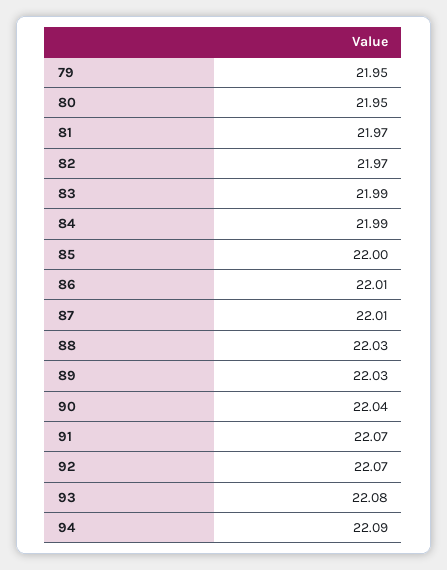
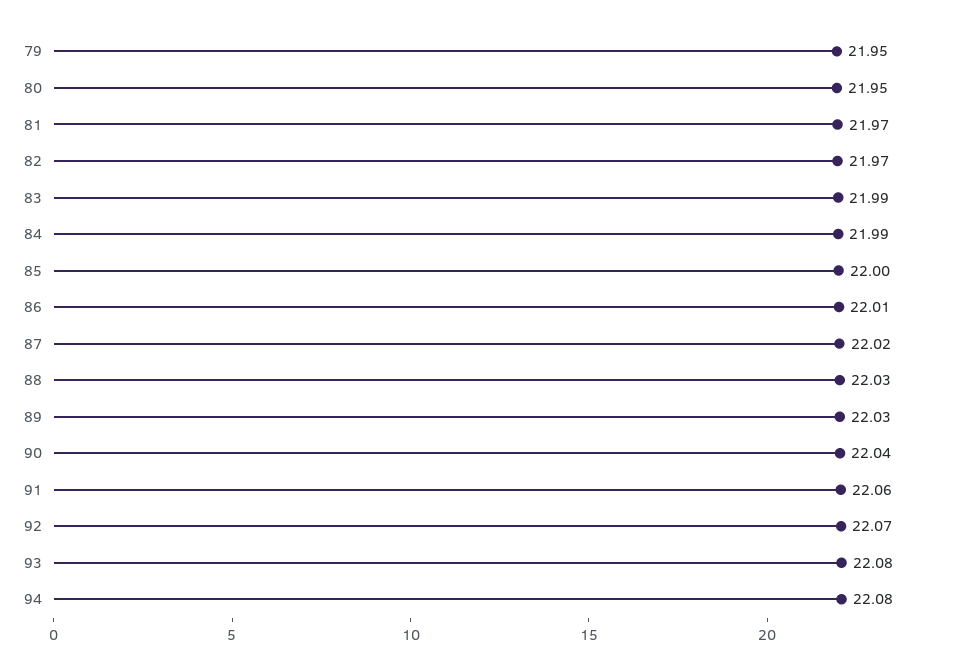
87: 22.01 -> 22.02
91: 22.07 -> 22.06
94: 22.09 -> 22.08

